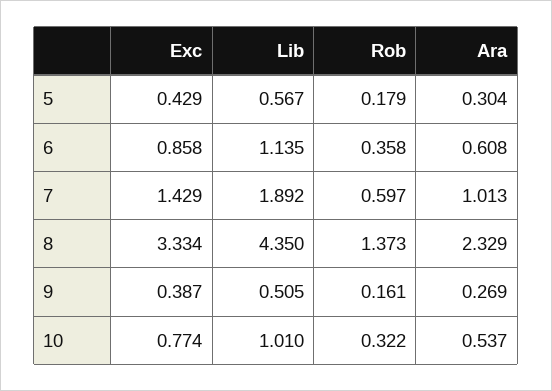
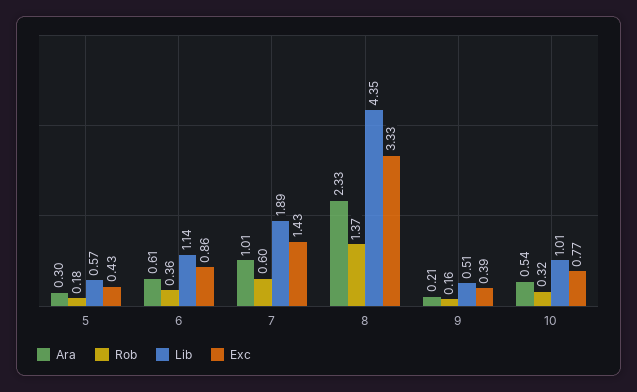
Ara, 9: 0.269 -> 0.21

